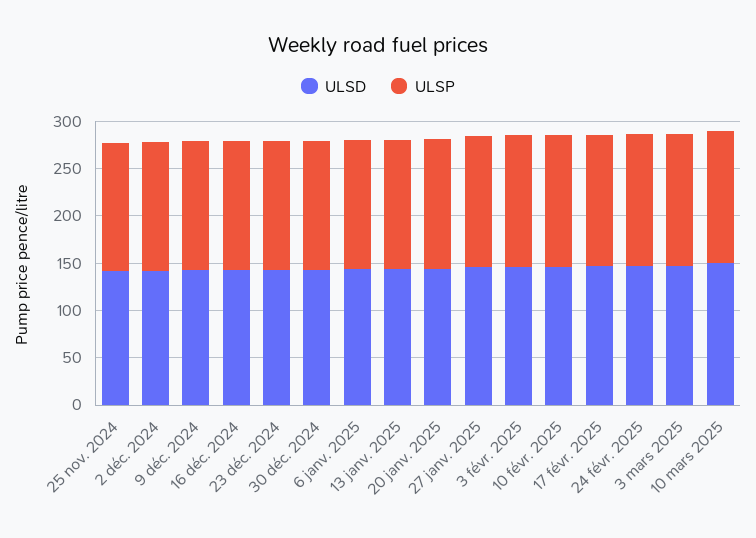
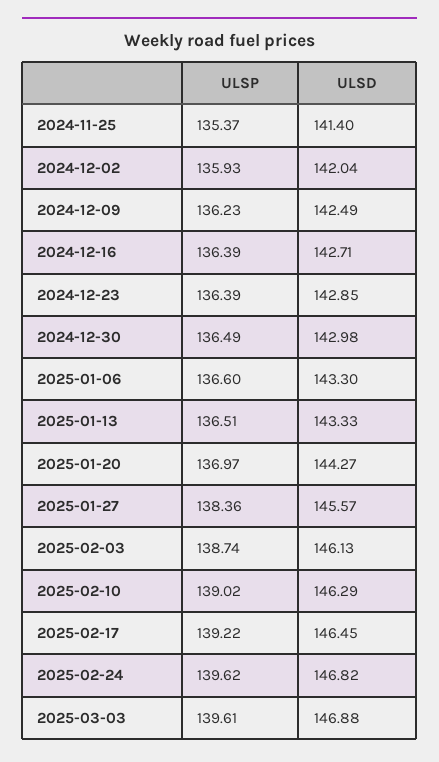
ULSD, 10 mars 2025: 150 -> none
ULSP, 10 mars 2025: 140 -> none

